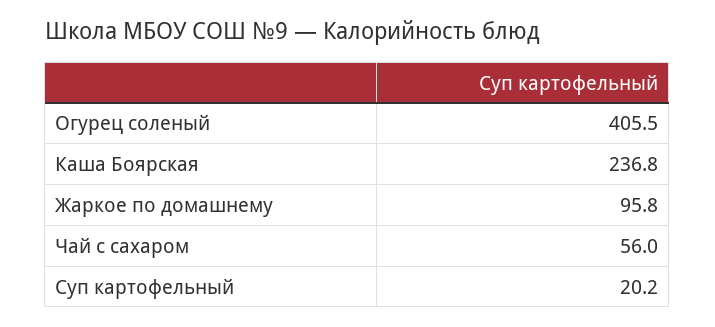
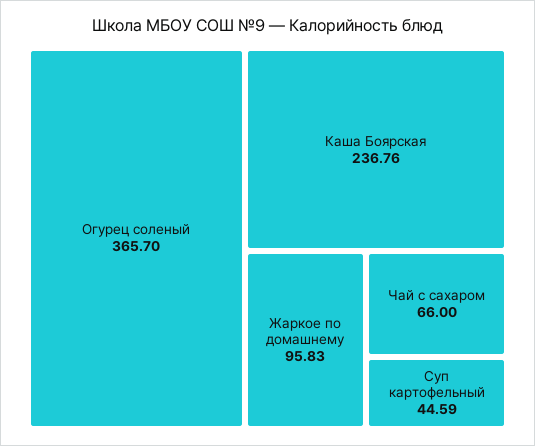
Огурец соленый: 405.5 -> 365.7
Чай с сахаром: 56 -> 66
Суп картофельный: 20.2 -> 44.59

